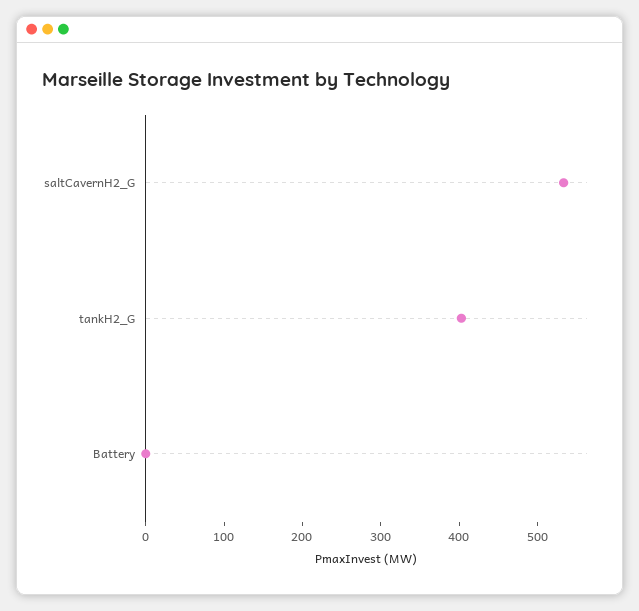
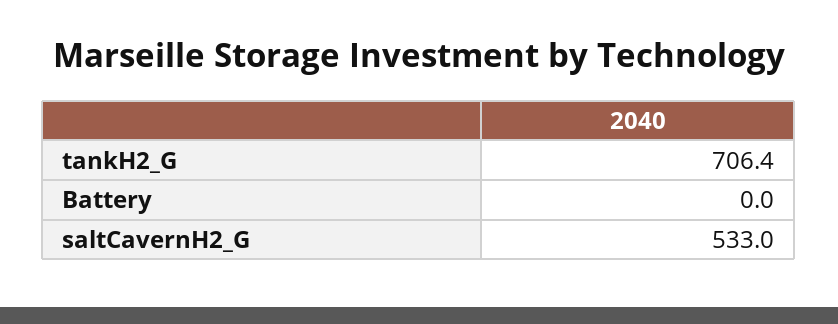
tankH2_G: 400 -> 706.4

